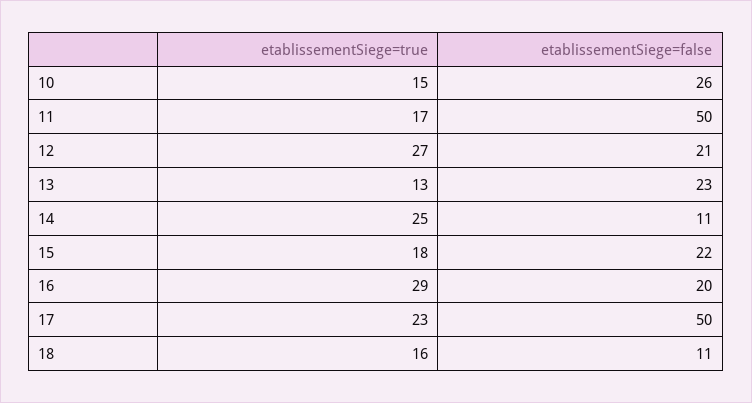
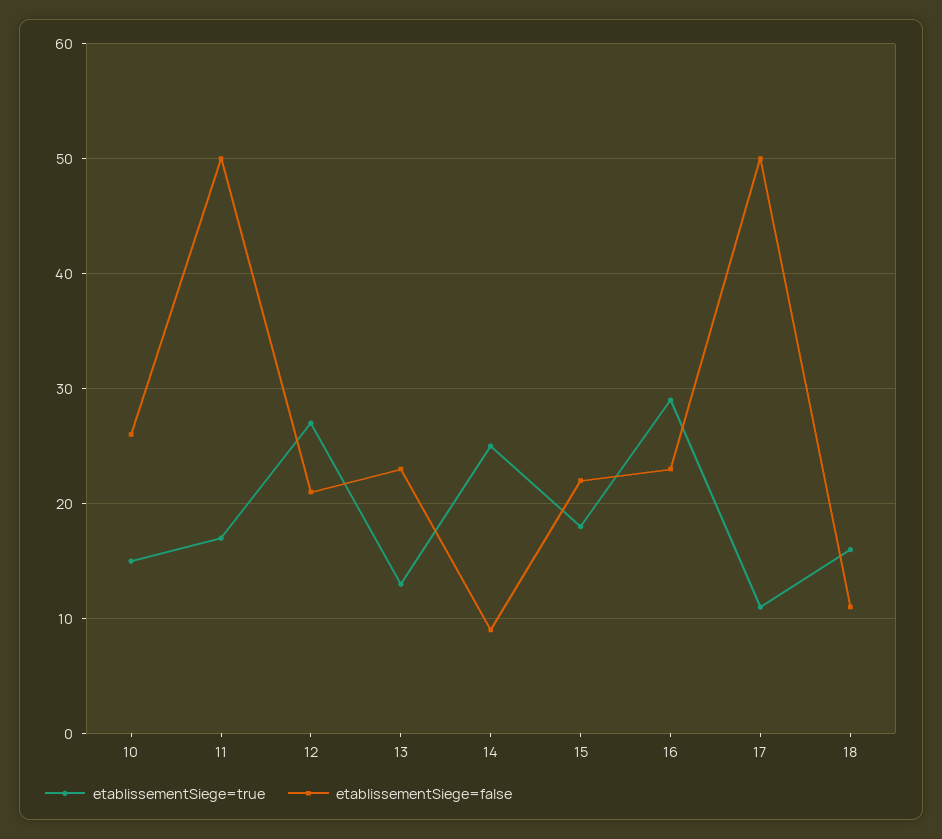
etablissementSiege=false, 14: 11 -> 9
etablissementSiege=false, 16: 20 -> 23
etablissementSiege=true, 17: 23 -> 11

